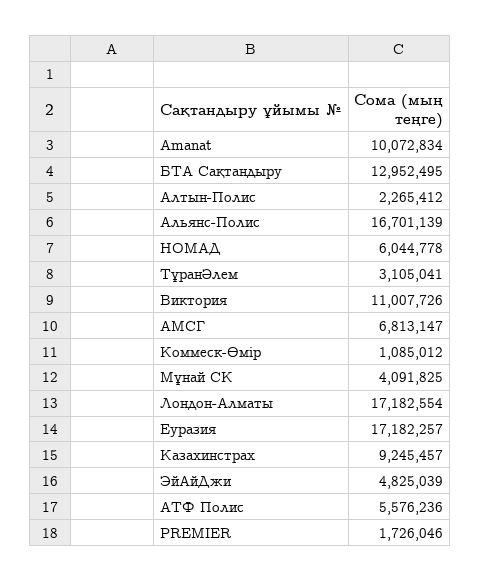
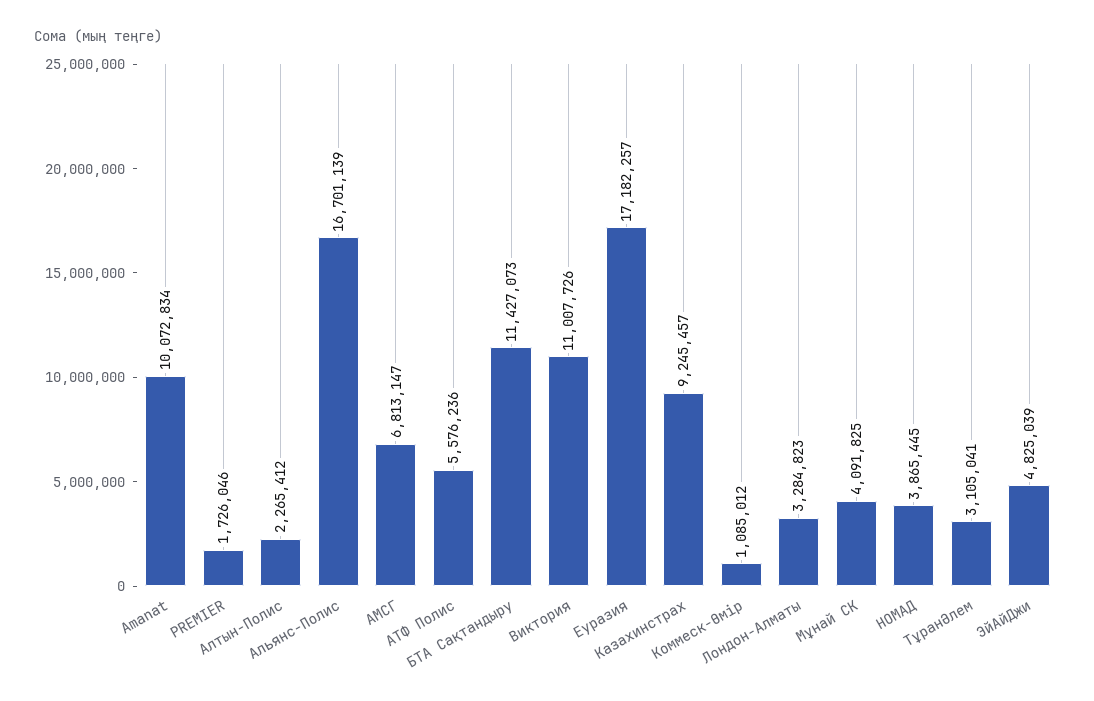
БТА Сақтандыру: 12952495 -> 11427073
НОМАД: 6044778 -> 3865445
Лондон-Алматы: 17182554 -> 3284823

